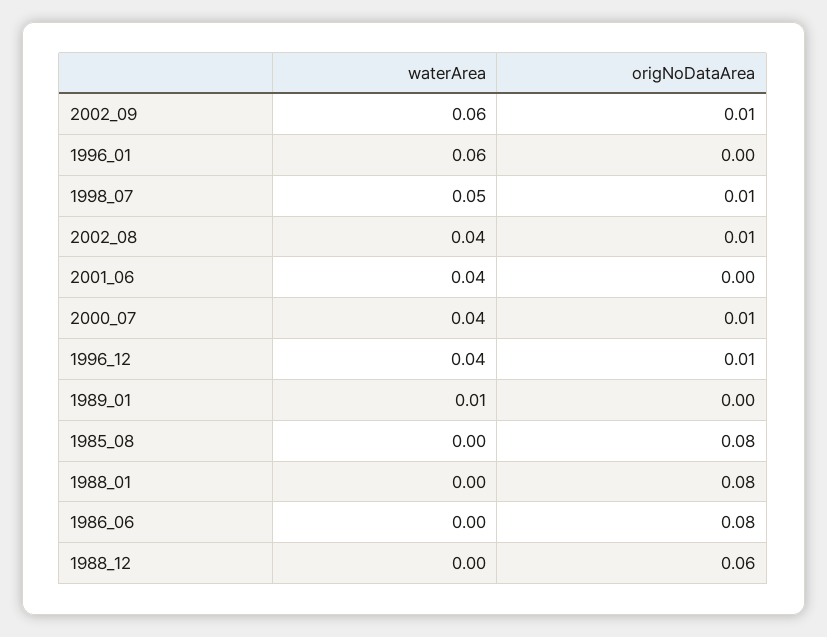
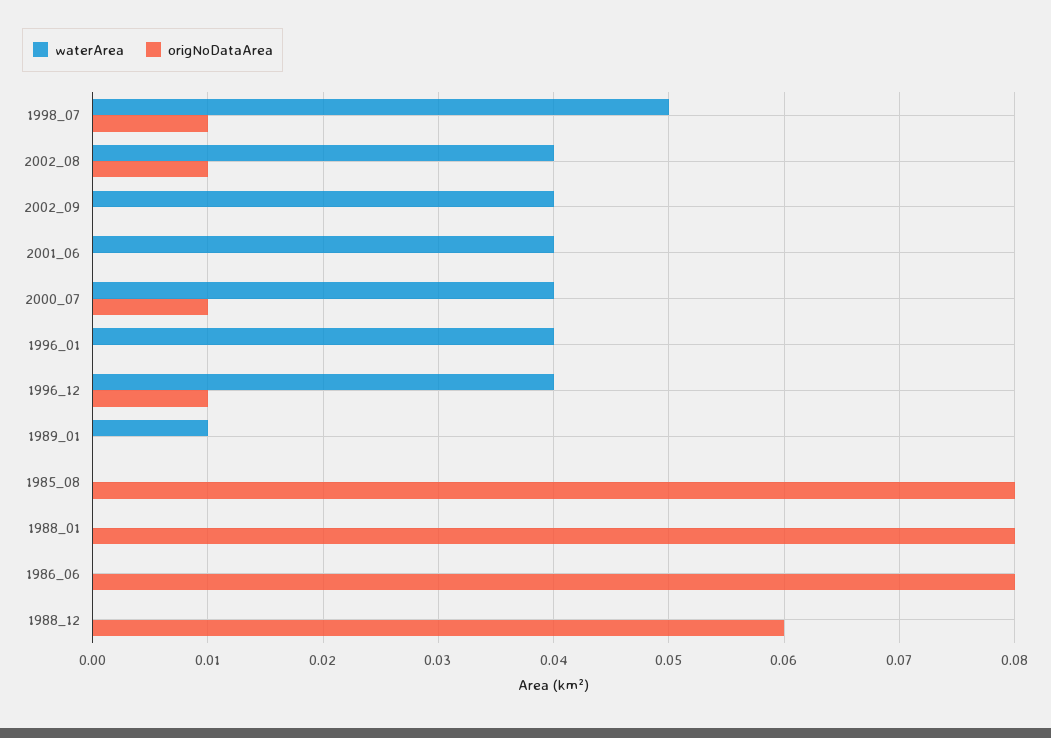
waterArea, 2002_09: 0.06 -> 0.04
origNoDataArea, 2002_09: 0.01 -> 0
waterArea, 1996_01: 0.06 -> 0.04

